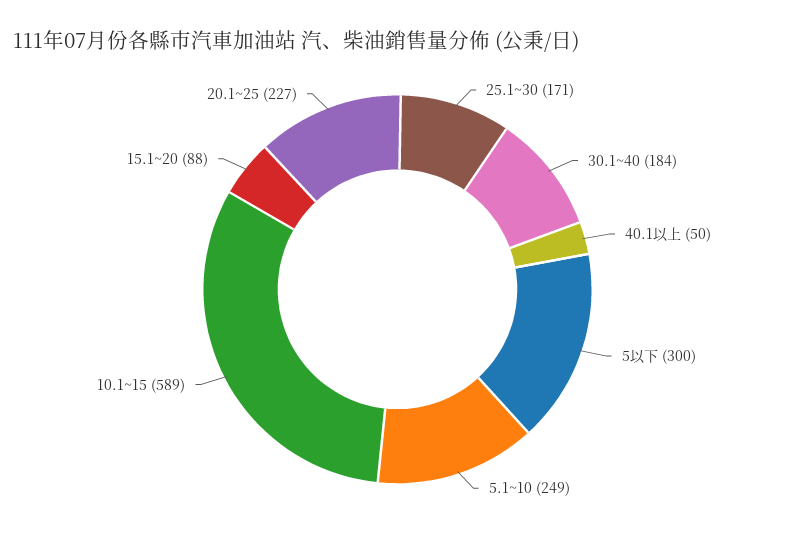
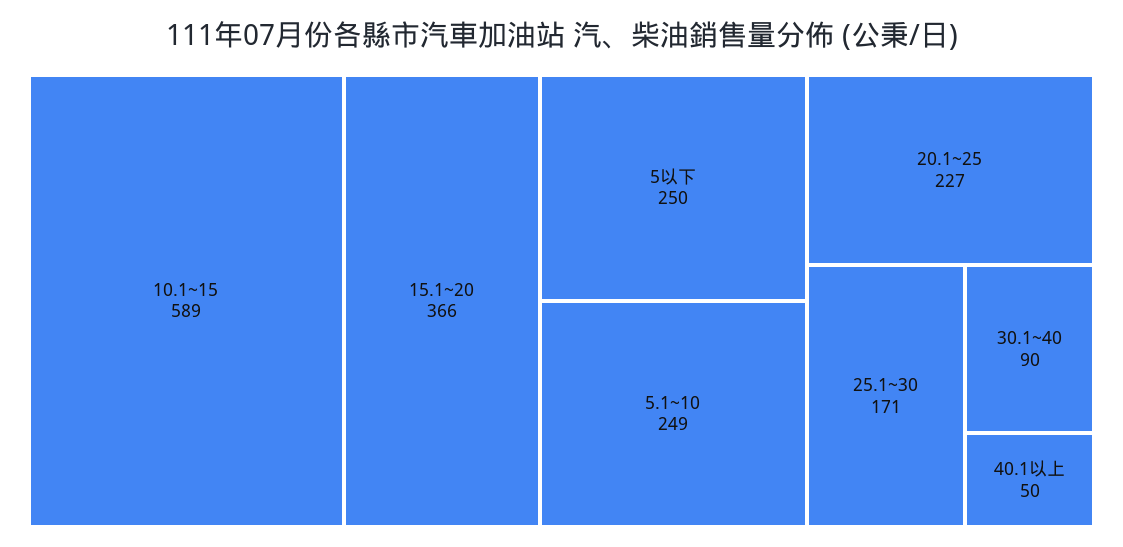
30.1~40: 184 -> 90
5以下: 300 -> 250
15.1~20: 88 -> 366

